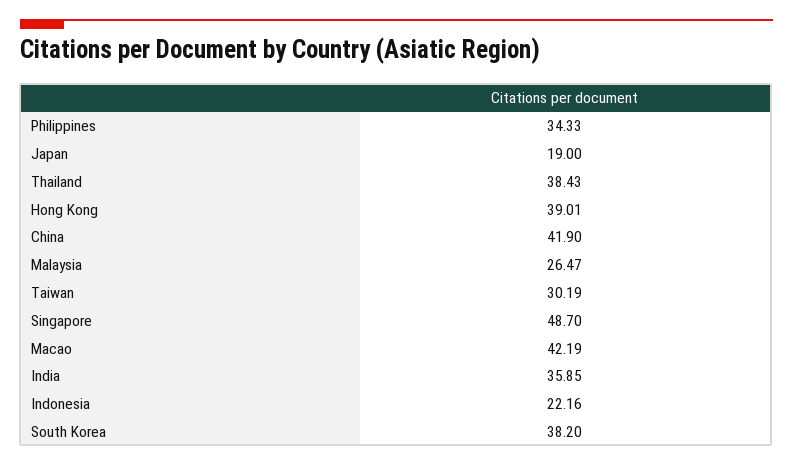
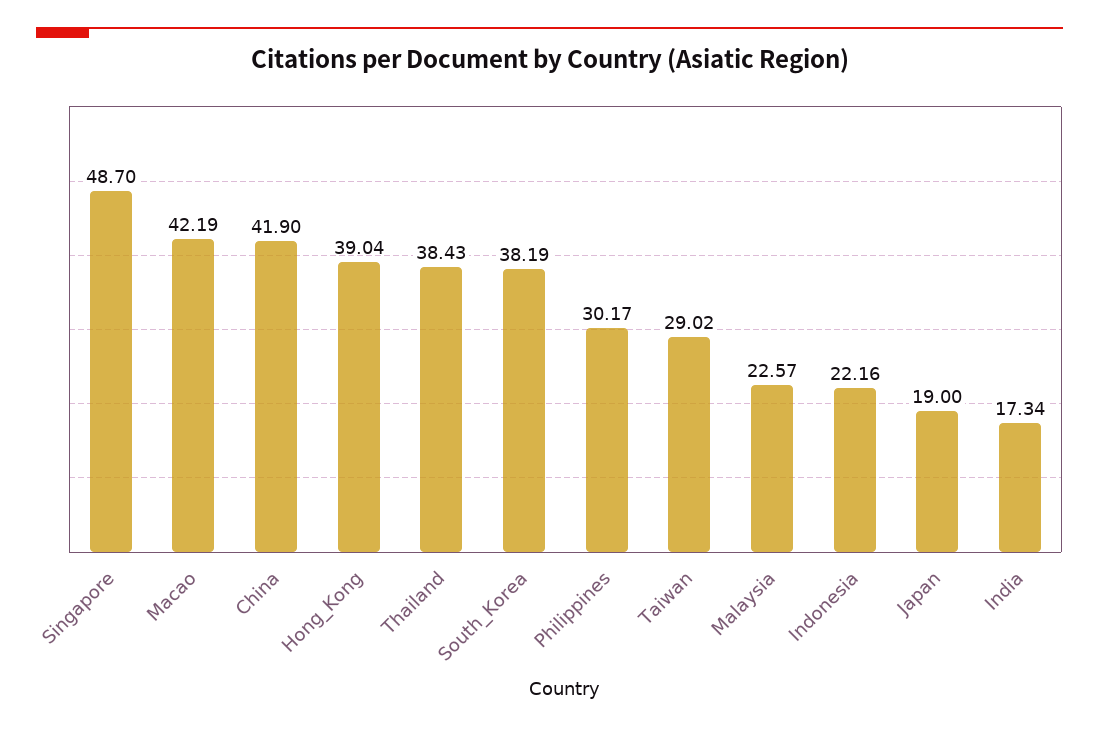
Philippines: 34.33 -> 30.17
Hong Kong: 39.01 -> 39.04
Malaysia: 26.47 -> 22.57
Taiwan: 30.19 -> 29.02
India: 35.85 -> 17.34
South Korea: 38.2 -> 38.19

